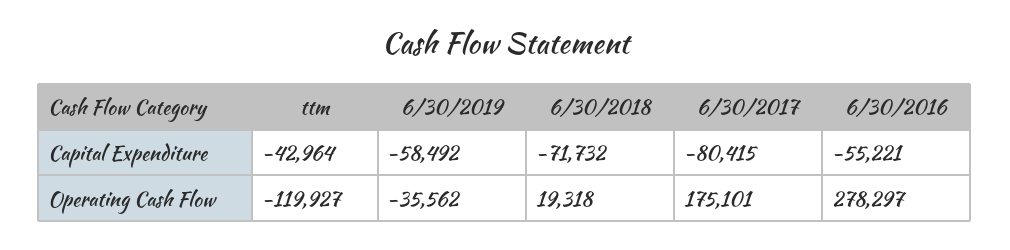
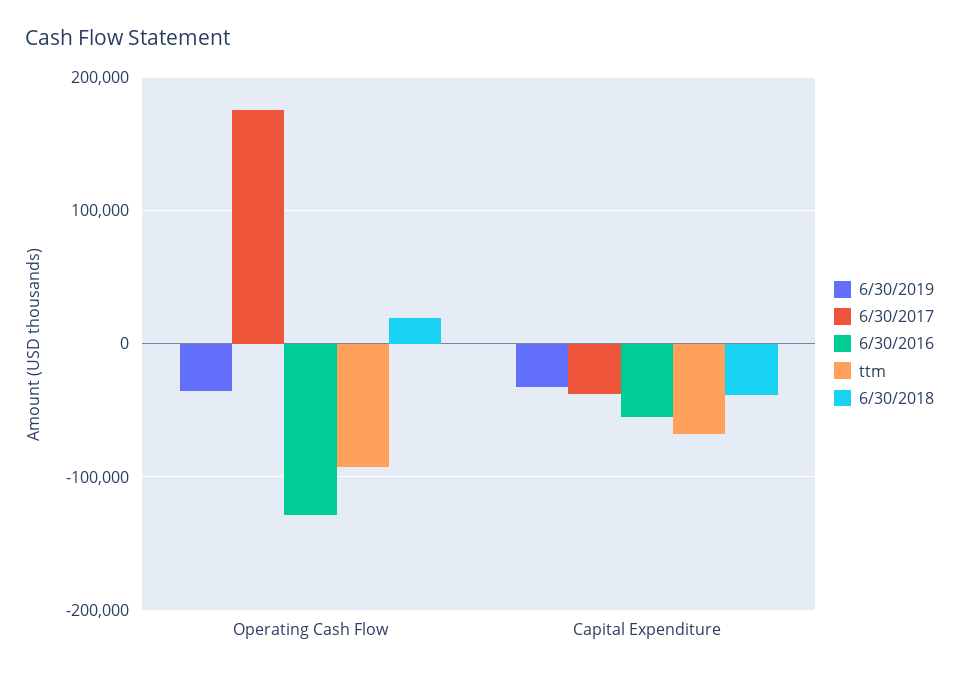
ttm, Capital Expenditure: -42964 -> -70000
6/30/2019, Capital Expenditure: -58492 -> -30000
6/30/2018, Capital Expenditure: -71732 -> -40000
6/30/2017, Capital Expenditure: -80415 -> -40000
ttm, Operating Cash Flow: -119927 -> -90000
6/30/2016, Operating Cash Flow: 278297 -> -130000

